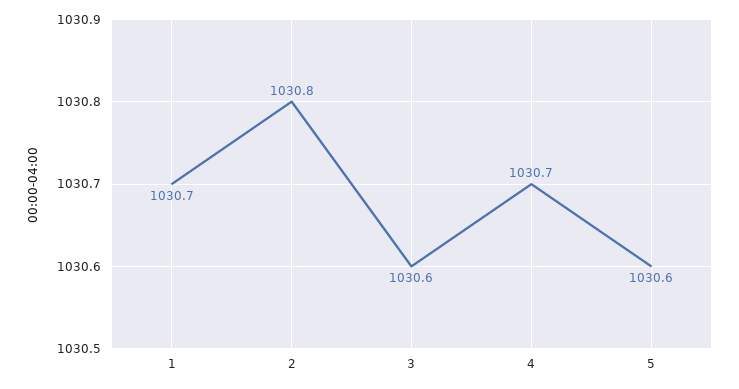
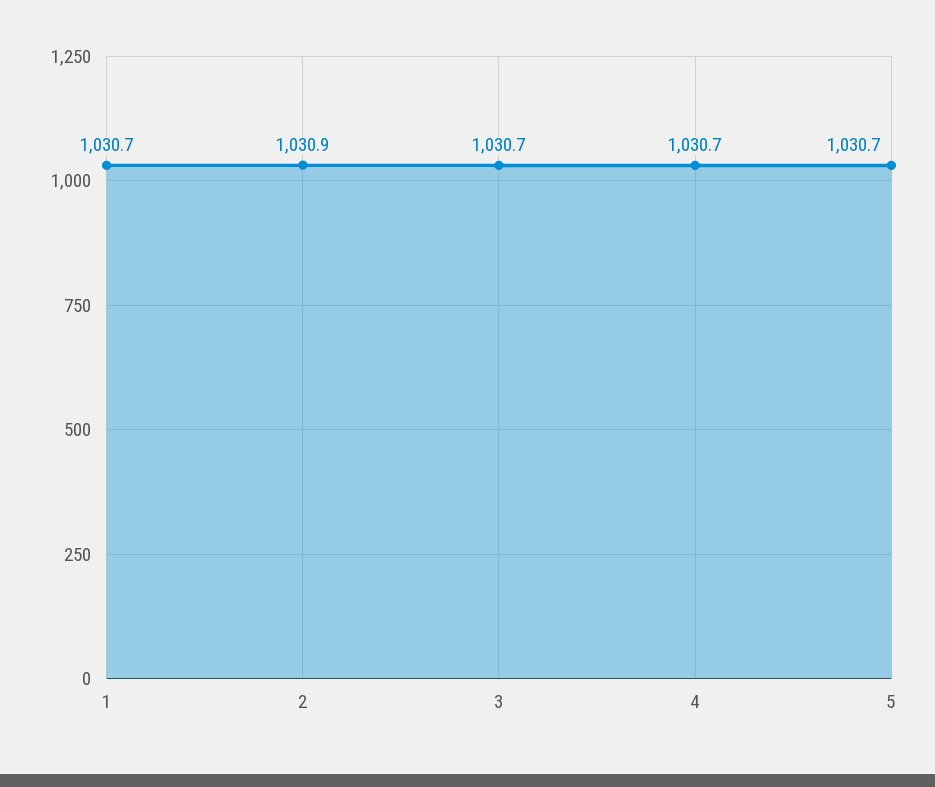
2: 1030.8 -> 1030.9
3: 1030.6 -> 1030.7
5: 1030.6 -> 1030.7

